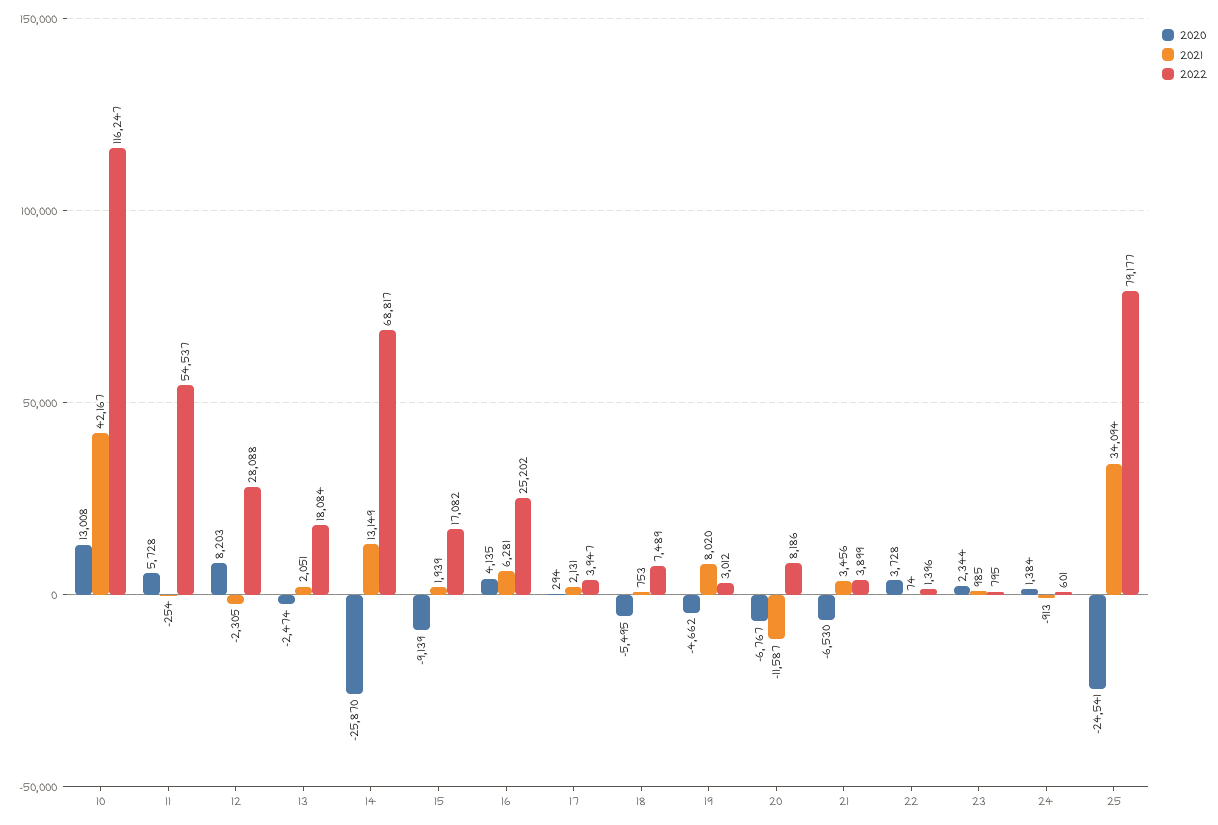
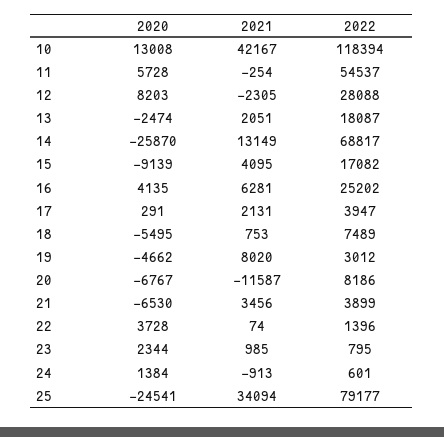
2022, 10: 116247 -> 118394
2022, 13: 18084 -> 18087
2021, 15: 1939 -> 4095
2020, 17: 294 -> 291

